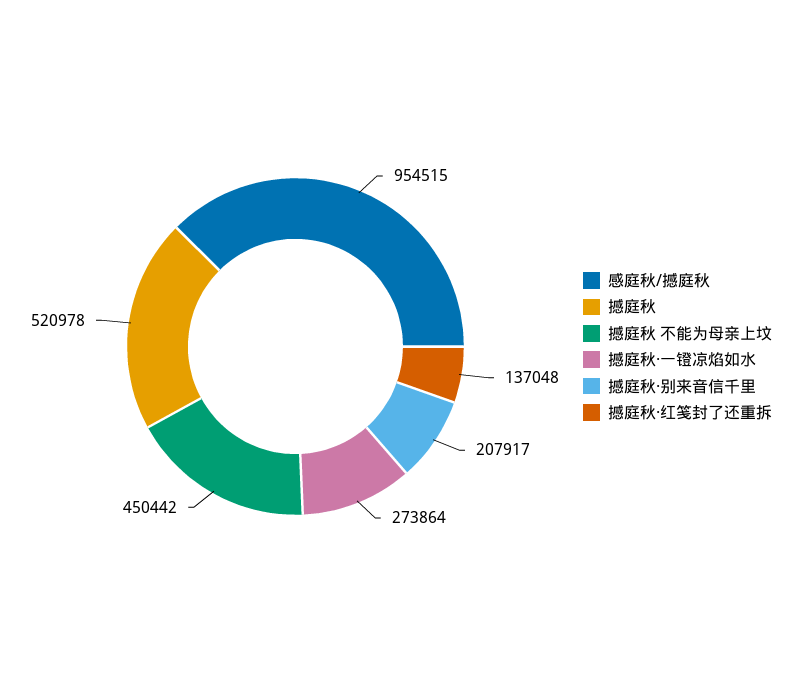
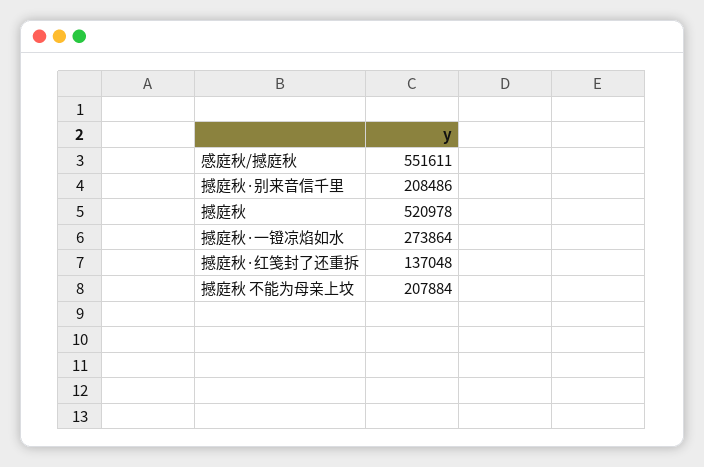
感庭秋/撼庭秋: 954515 -> 551611
撼庭秋 不能为母亲上坟: 450442 -> 207884
撼庭秋·别来音信千里: 207917 -> 208486

